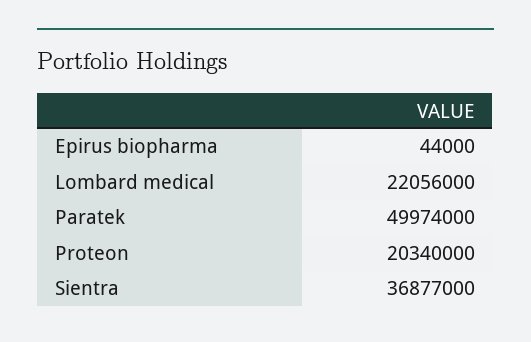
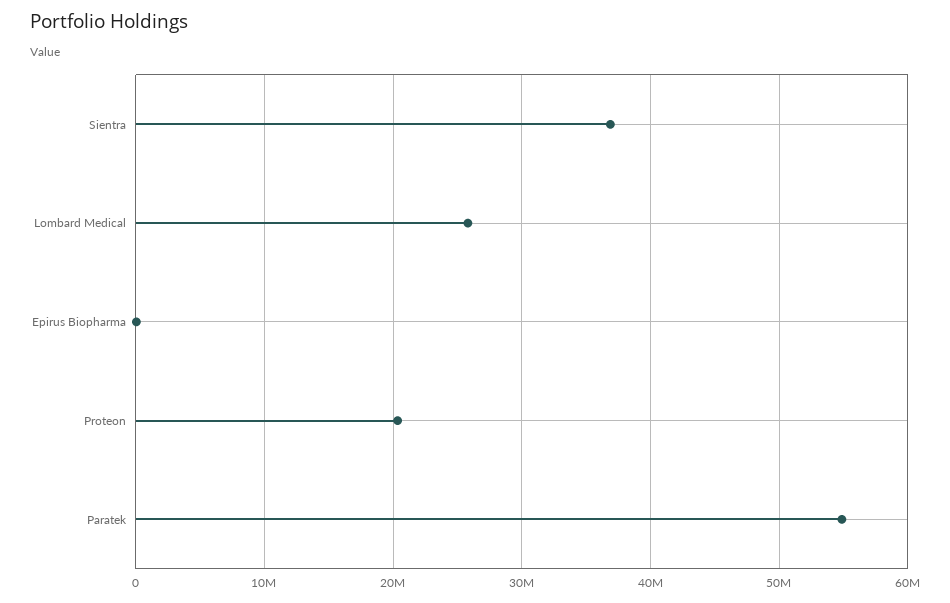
Lombard medical: 22056000 -> 26000000
Paratek: 49974000 -> 55000000

